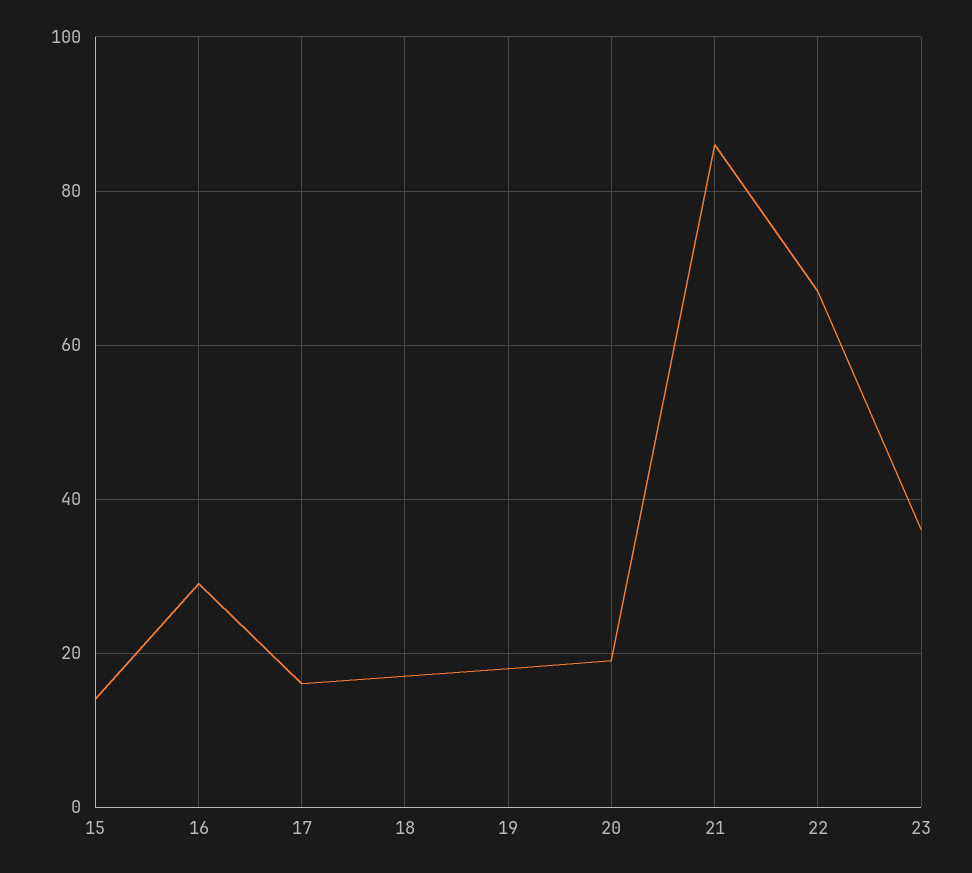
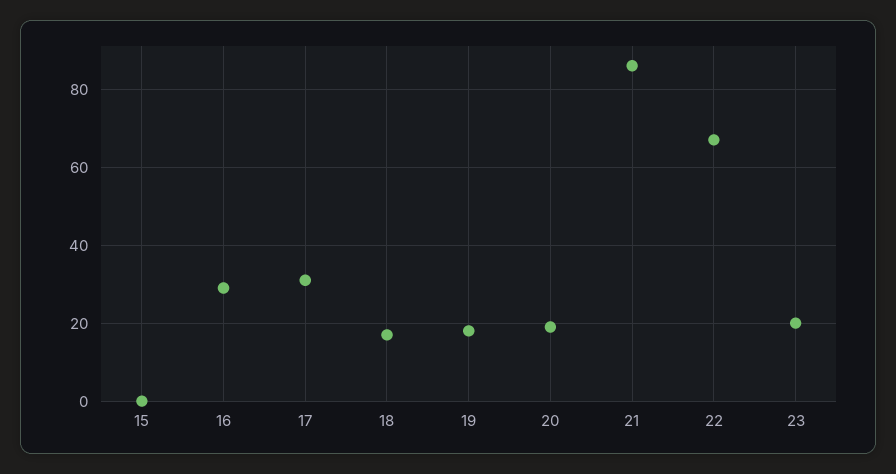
15: 15 -> 0
17: 15 -> 30
23: 35 -> 20

